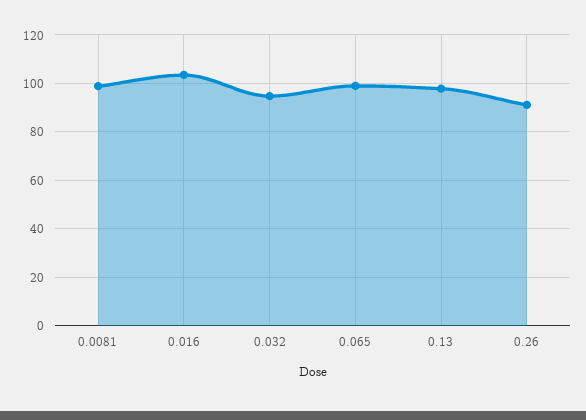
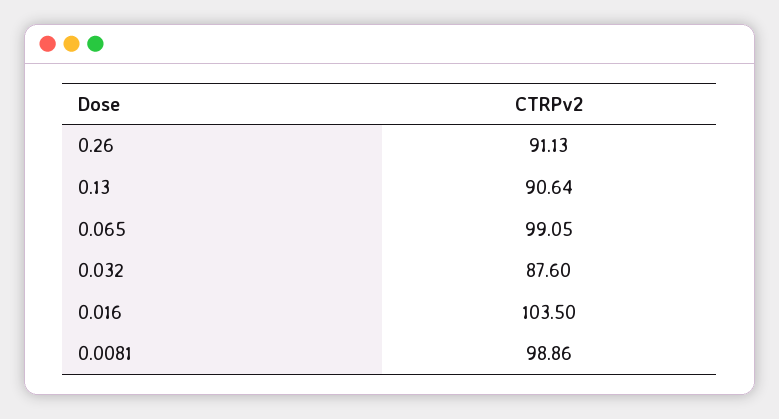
0.032: 95 -> 87.6
0.13: 97.5 -> 90.64

